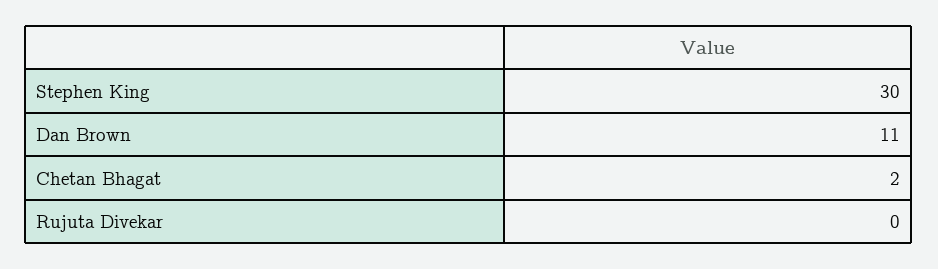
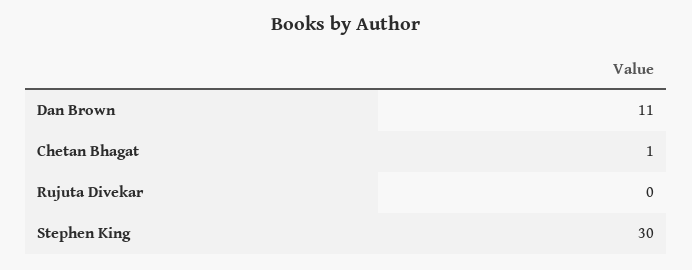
Chetan Bhagat: 2 -> 1

